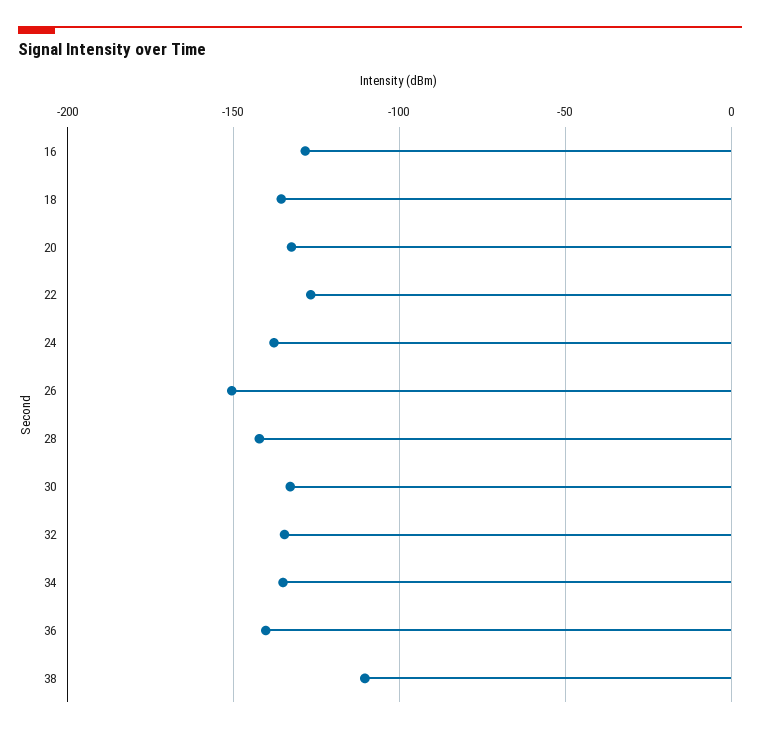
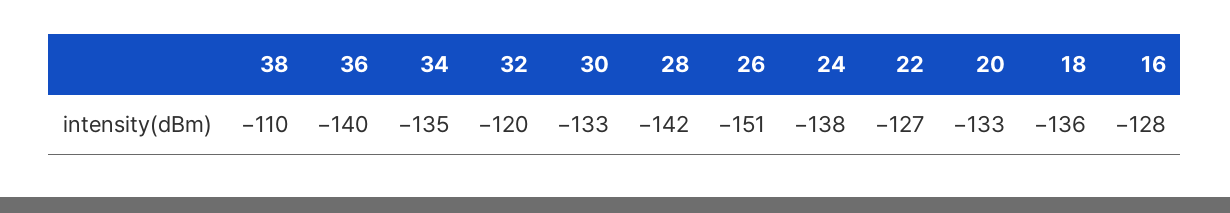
32: -135 -> -120

